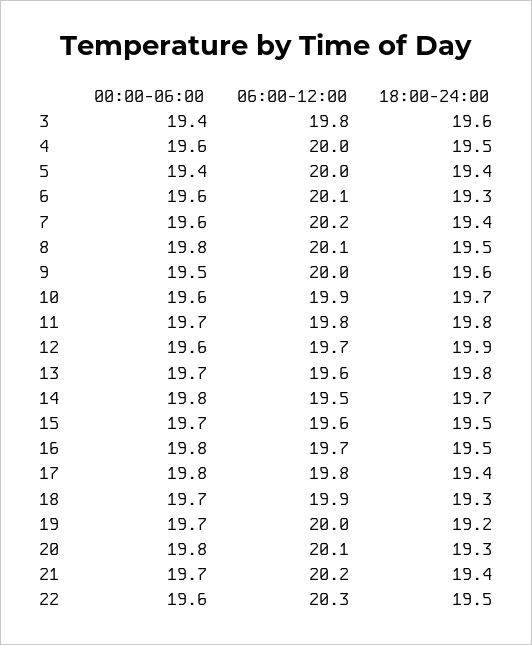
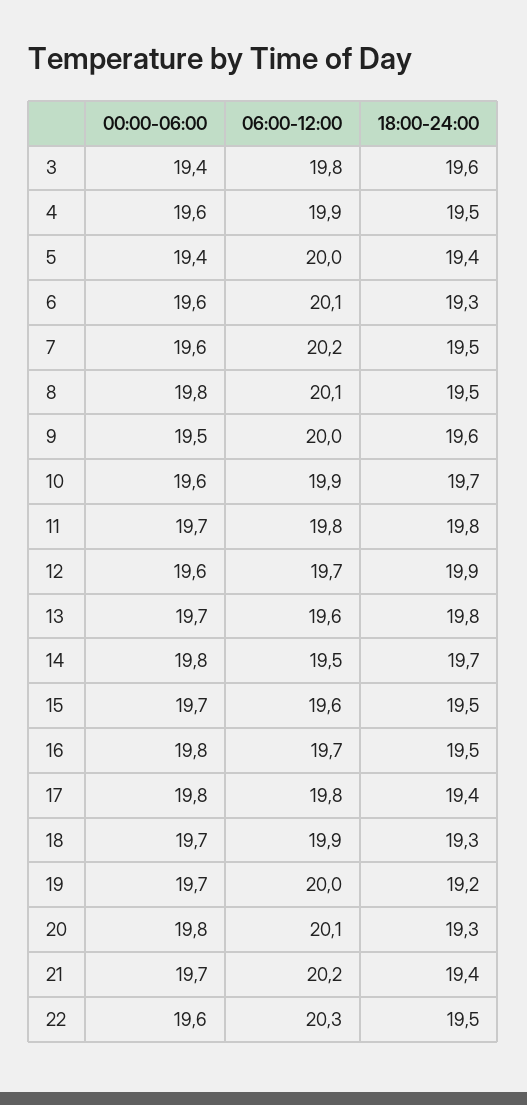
06:00-12:00, 4: 20 -> 19.9
18:00-24:00, 7: 19.4 -> 19.5

